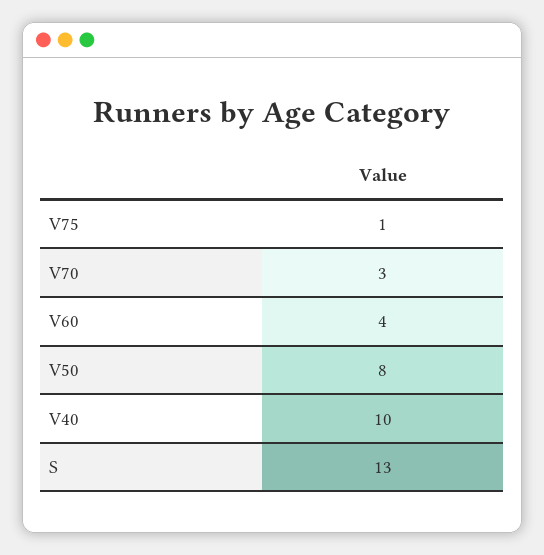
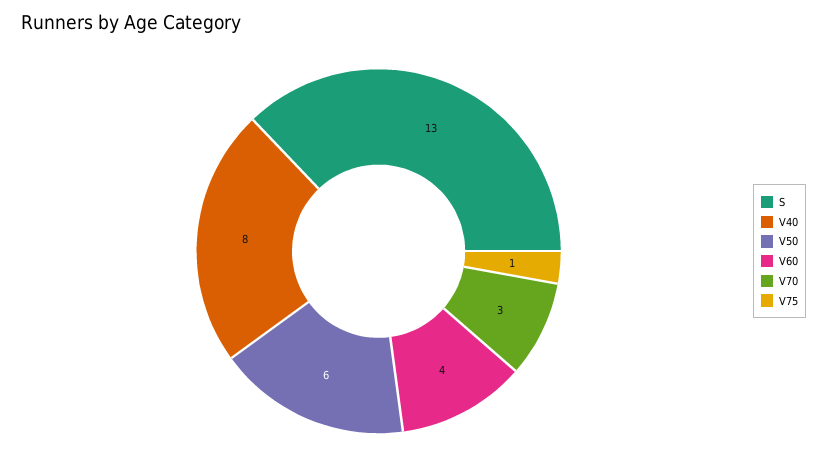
V50: 8 -> 6
V40: 10 -> 8

